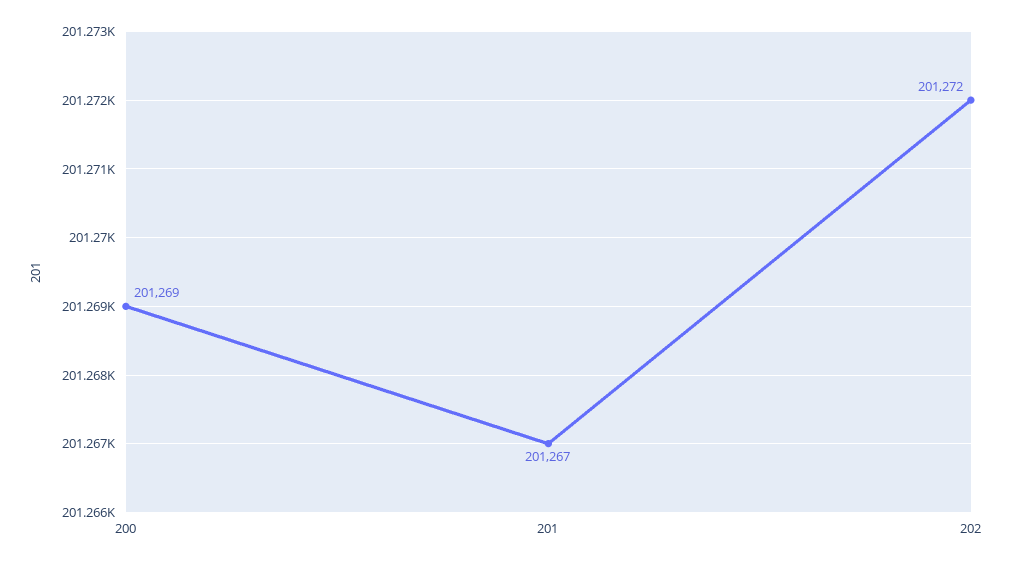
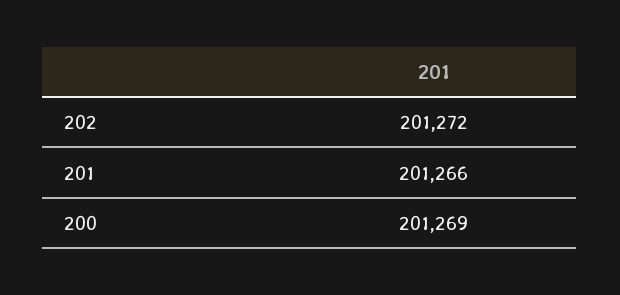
201: 201267 -> 201266

